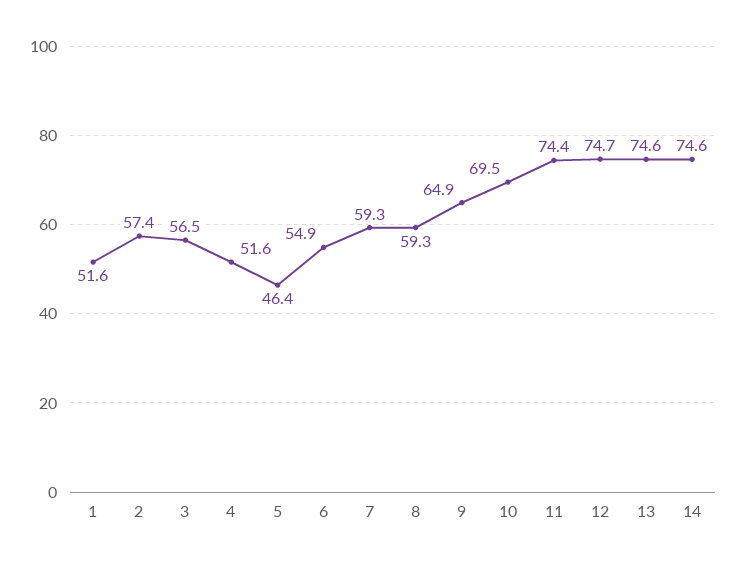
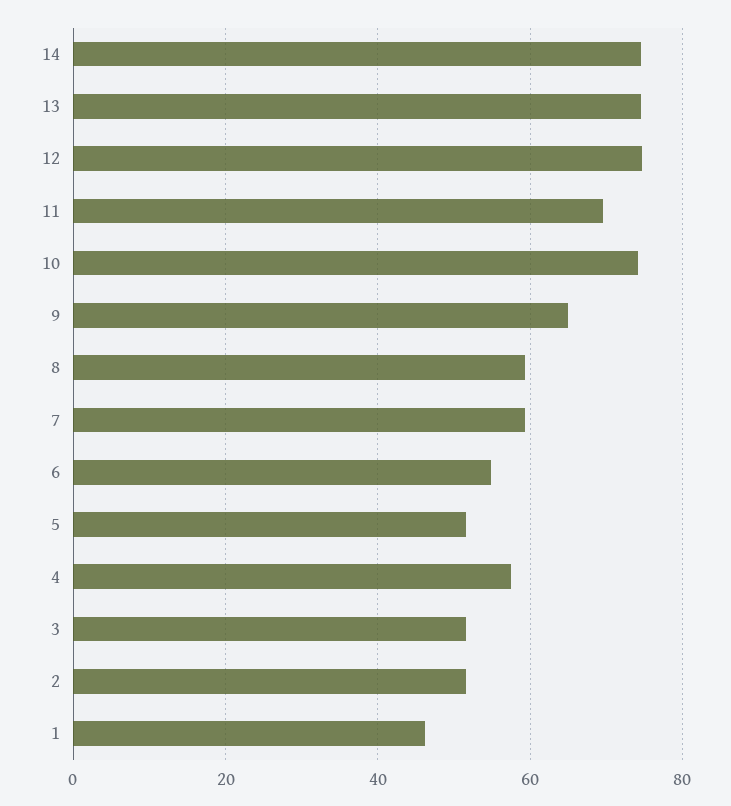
1: 51.6 -> 46
2: 57.4 -> 52
3: 56.5 -> 52
4: 51.6 -> 58
5: 46.4 -> 52
10: 69.5 -> 74
11: 74.4 -> 70

